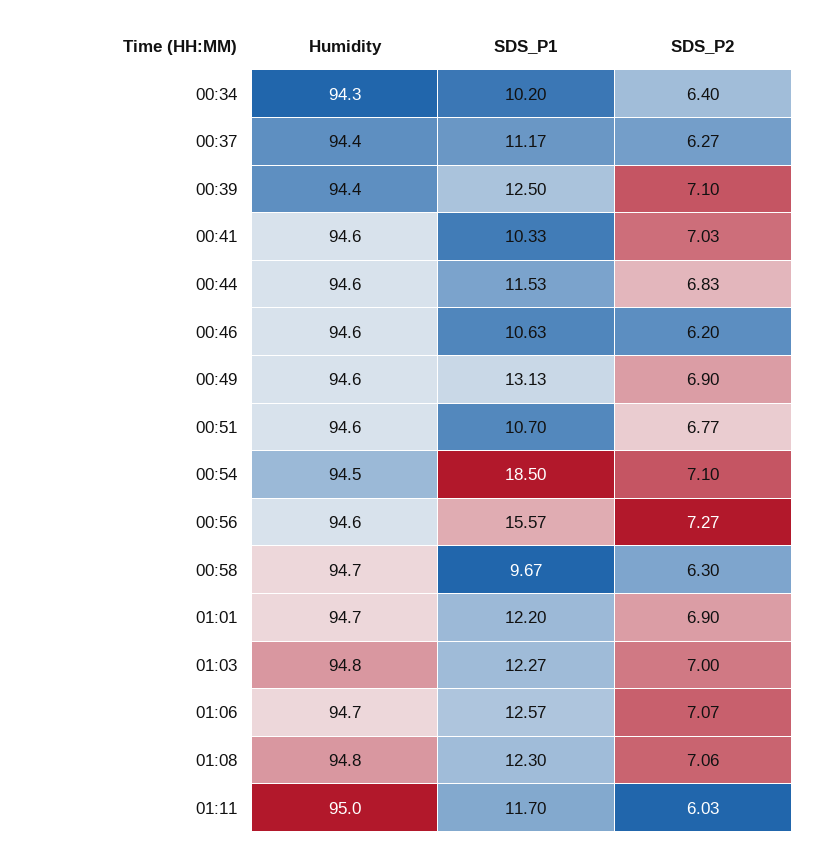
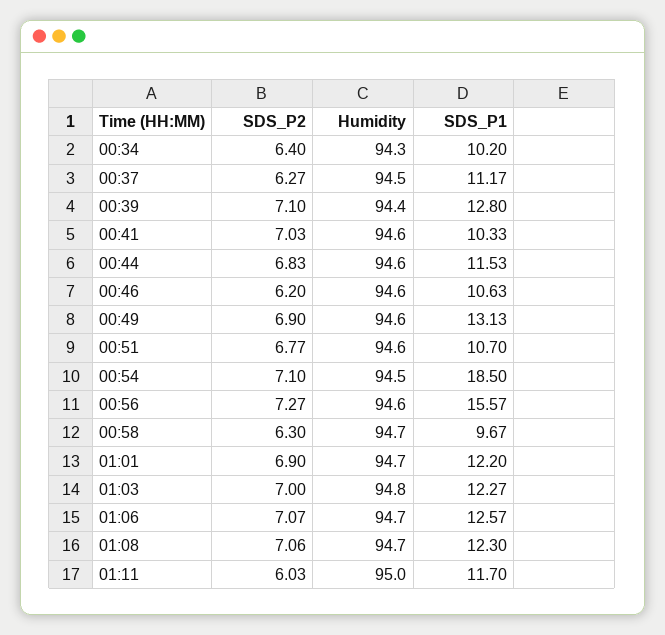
Humidity, 00:37: 94.4 -> 94.5
SDS_P1, 00:39: 12.5 -> 12.8
Humidity, 01:08: 94.8 -> 94.7

